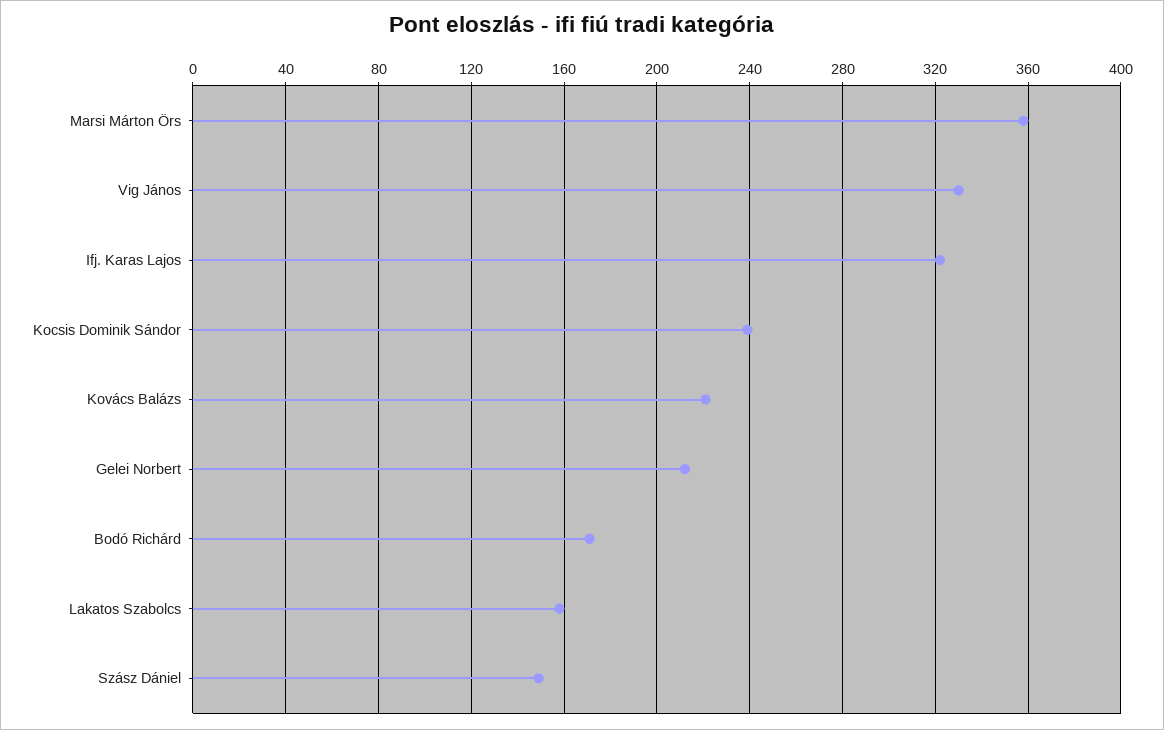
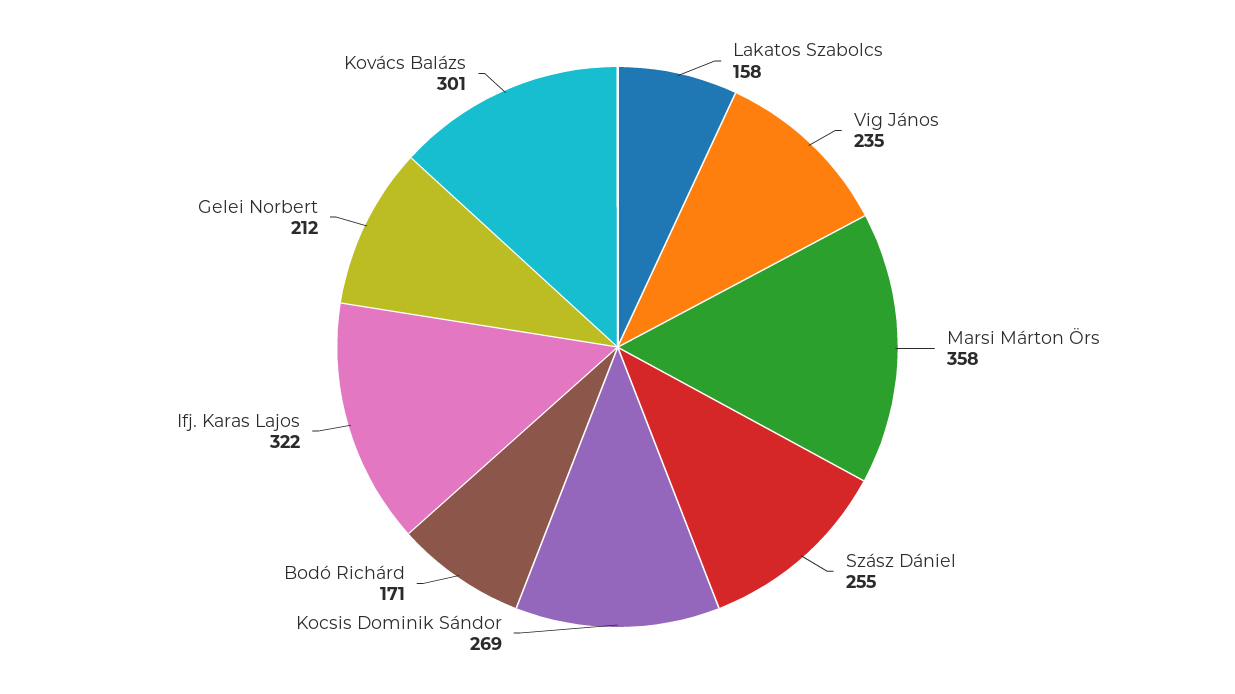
Vig János: 330 -> 235
Kocsis Dominik Sándor: 240 -> 269
Kovács Balázs: 220 -> 301
Szász Dániel: 150 -> 255

